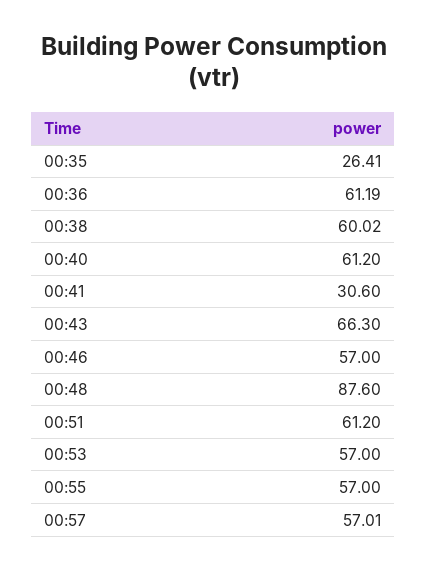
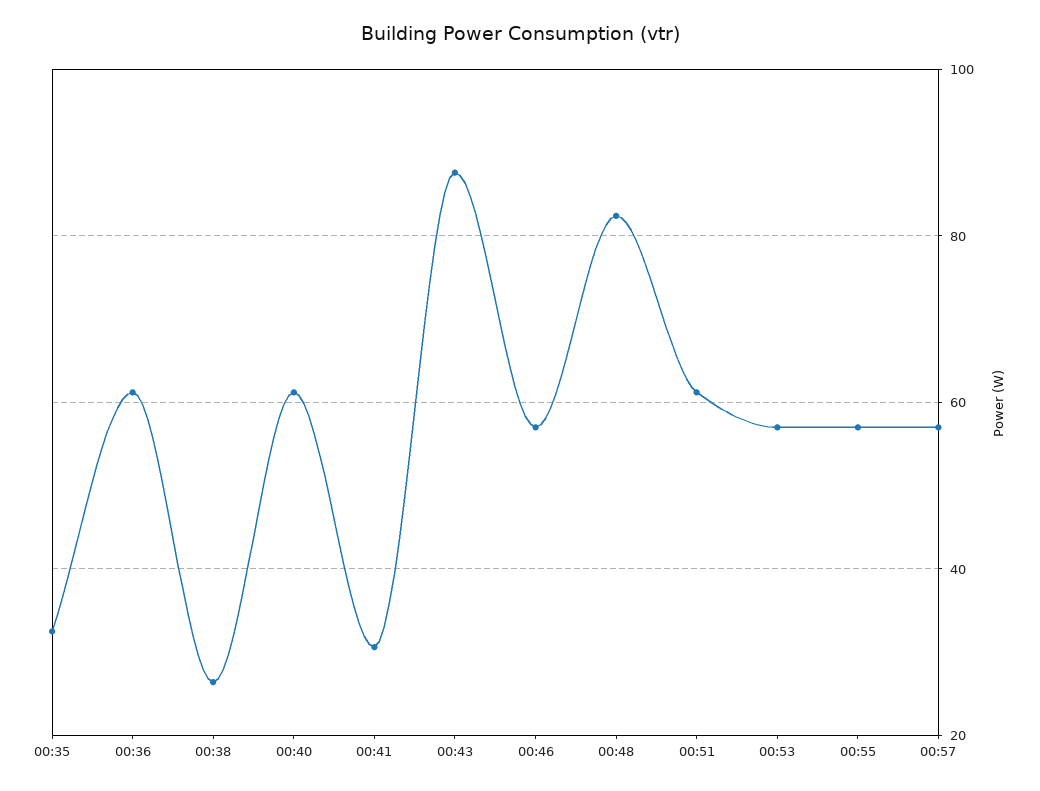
00:35: 26.41 -> 32
00:38: 60.02 -> 26
00:43: 66.3 -> 88
00:48: 87.6 -> 82

